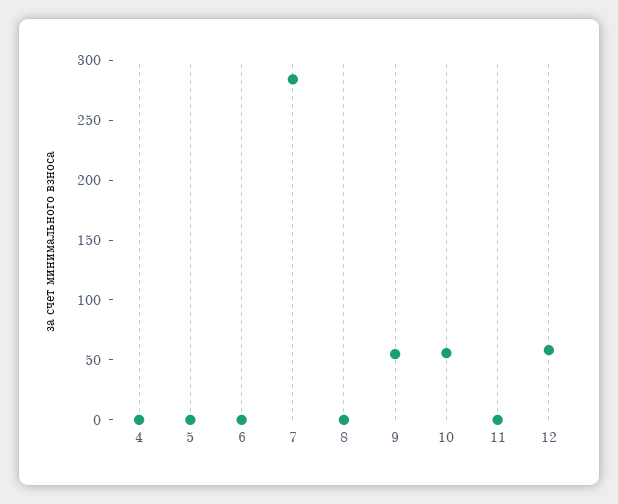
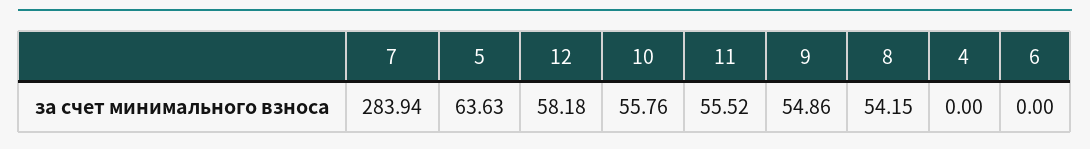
5: 0 -> 63.63
8: 0 -> 54.15
11: 0 -> 55.52

